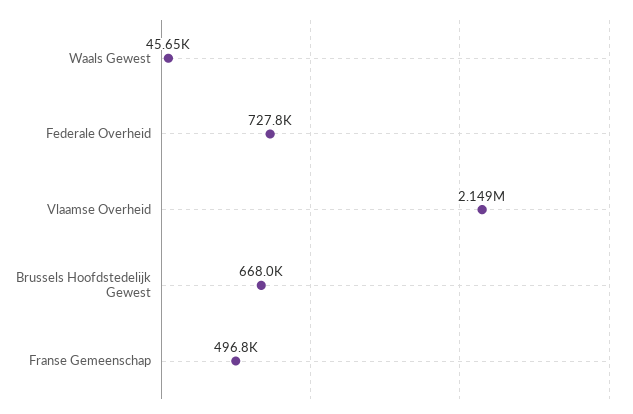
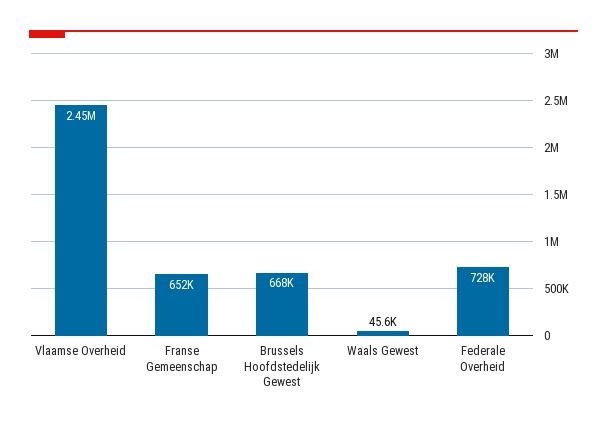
Vlaamse Overheid: 2149000 -> 2450000
Franse Gemeenschap: 496800 -> 652000

